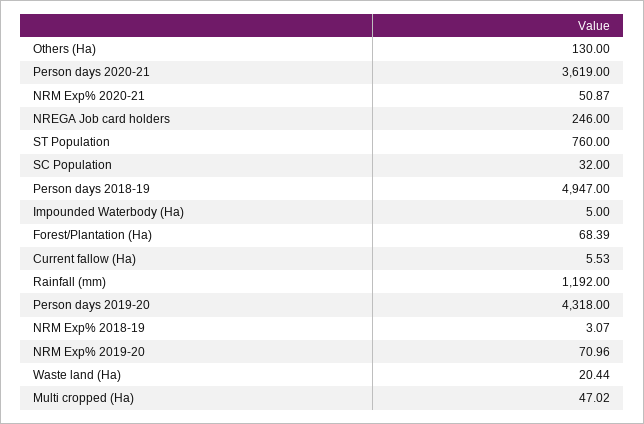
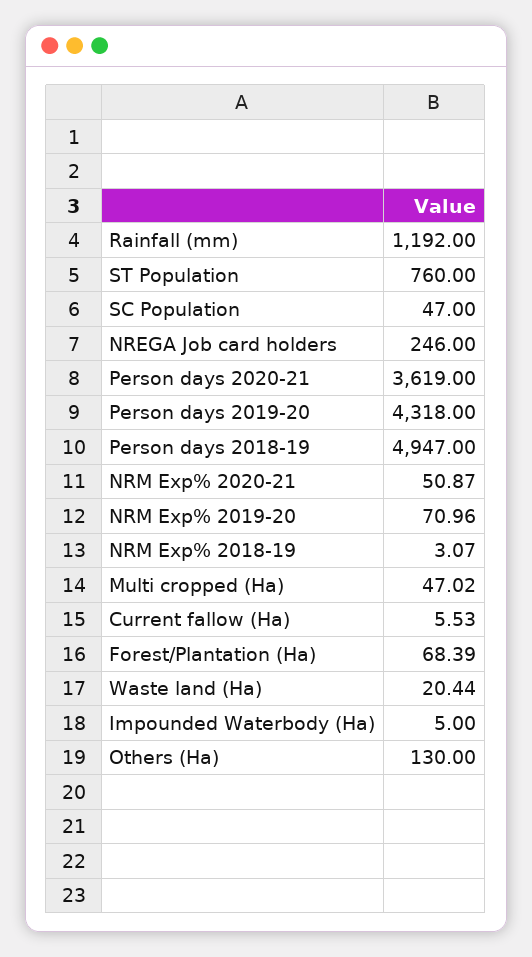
SC Population: 32 -> 47

